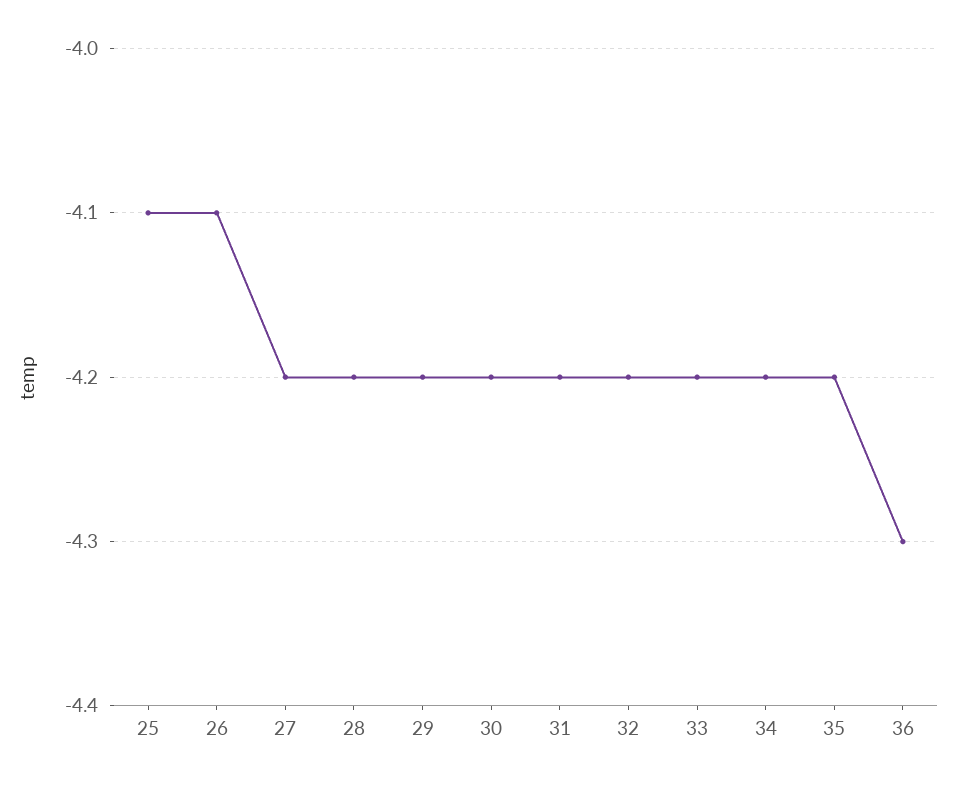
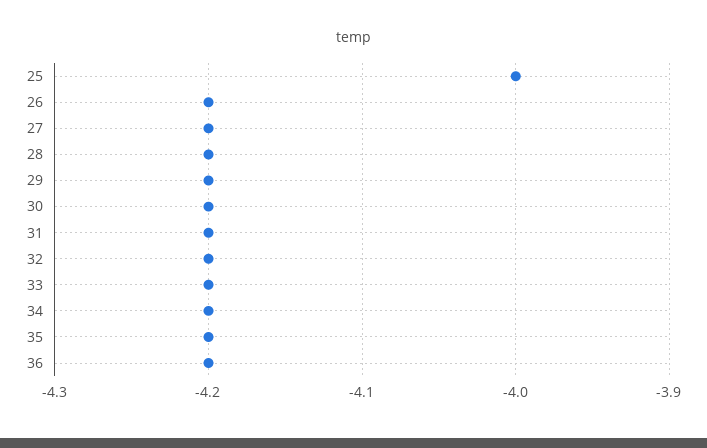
25: -4.1 -> -4
26: -4.1 -> -4.2
36: -4.3 -> -4.2

